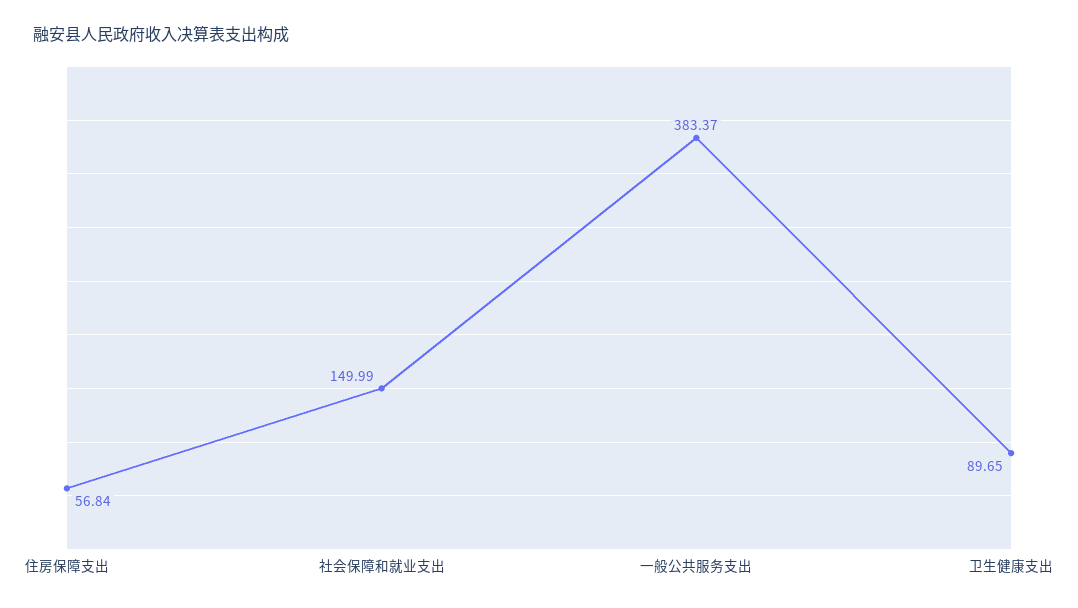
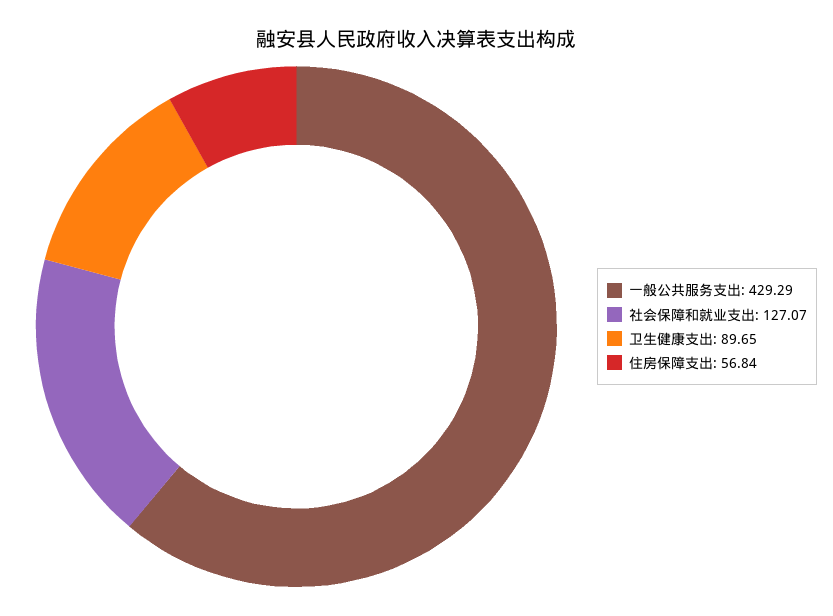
社会保障和就业支出: 149.99 -> 127.07
一般公共服务支出: 383.37 -> 429.29

